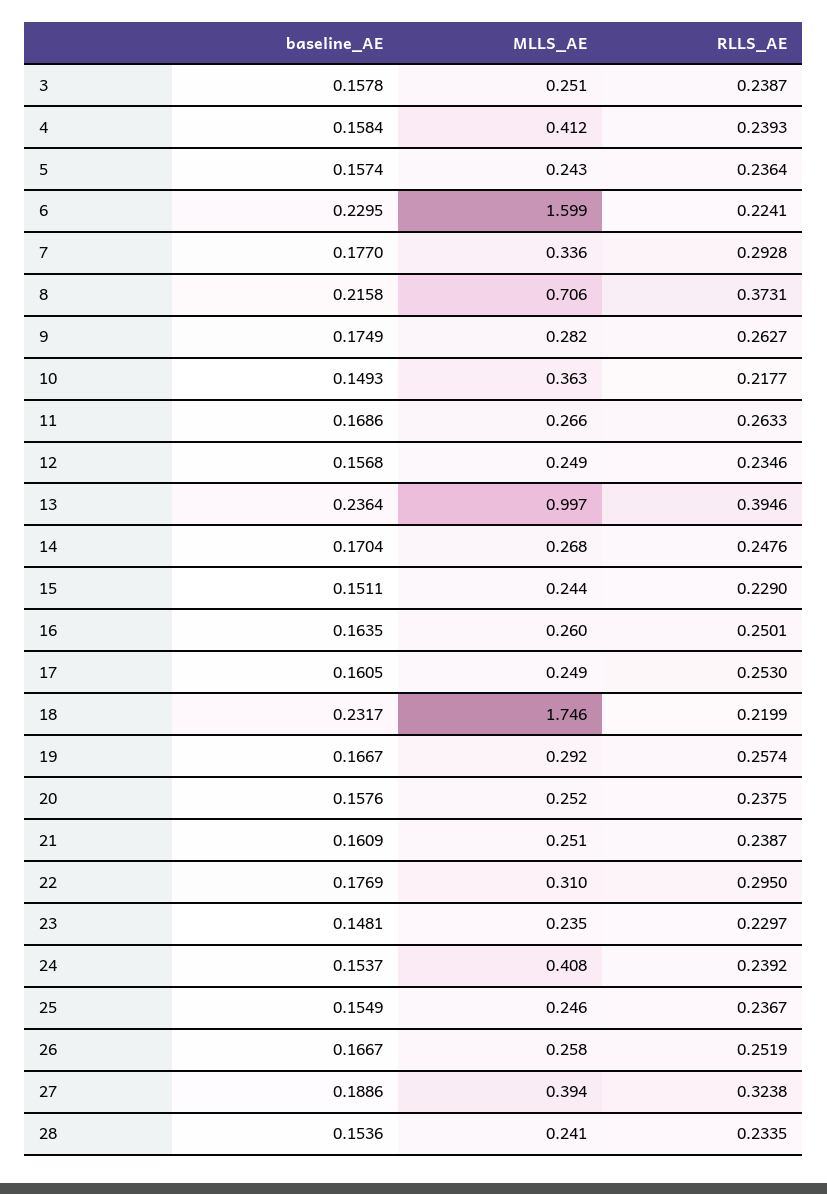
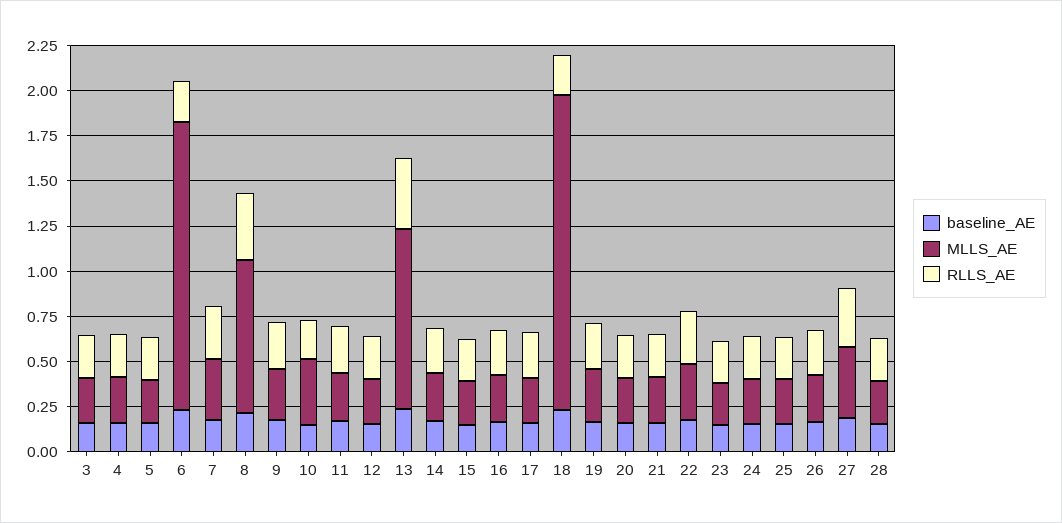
MLLS_AE, 4: 0.412 -> 0.25
MLLS_AE, 8: 0.706 -> 0.85
MLLS_AE, 24: 0.408 -> 0.25

